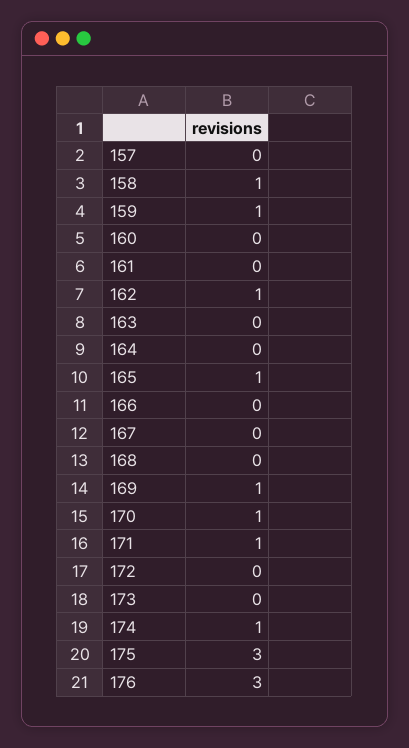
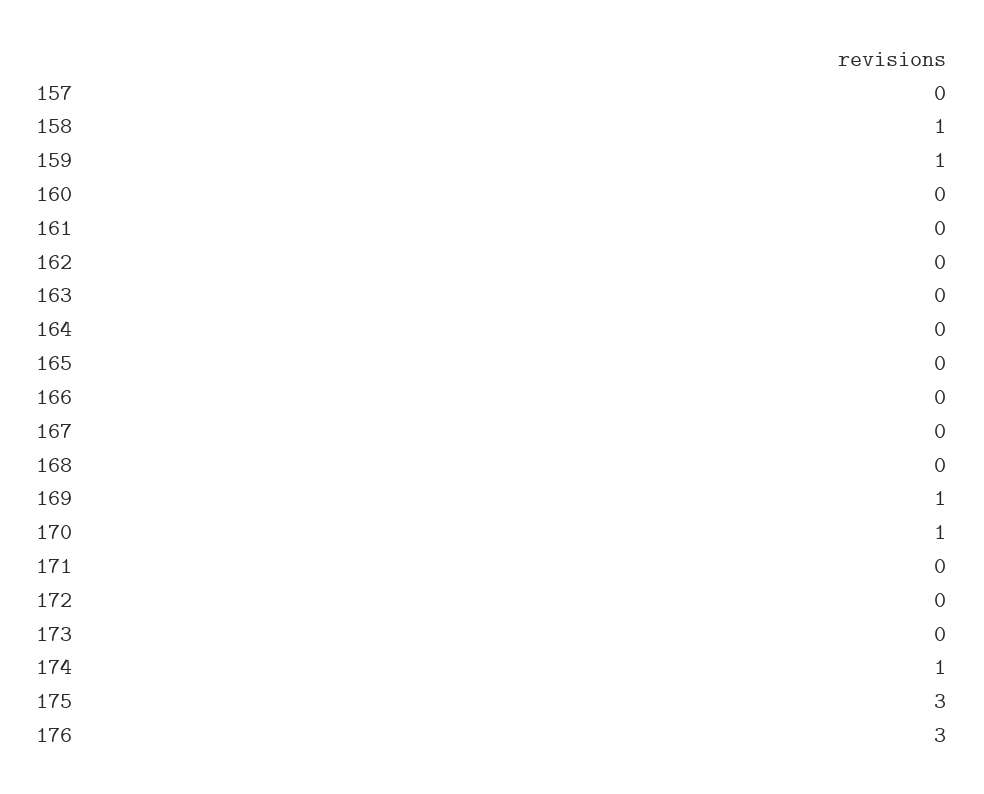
162: 1 -> 0
165: 1 -> 0
171: 1 -> 0

